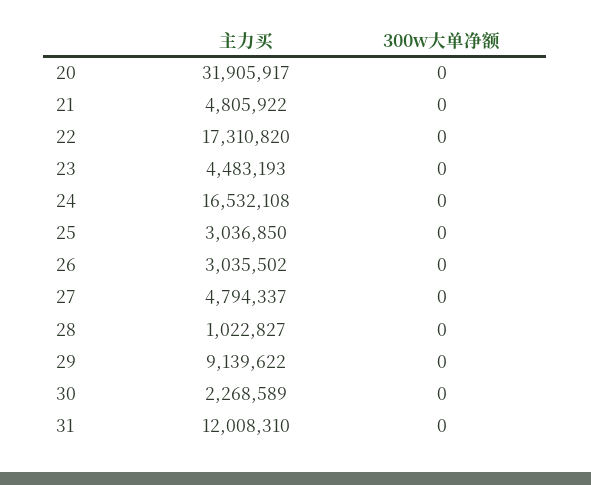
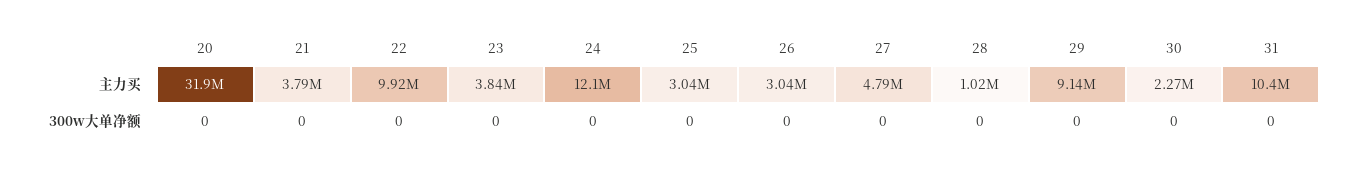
主力买, 21: 4805922 -> 3790000
主力买, 22: 17310820 -> 9920000
主力买, 23: 4483193 -> 3840000
主力买, 24: 16532108 -> 12100000
主力买, 31: 12008310 -> 10400000

